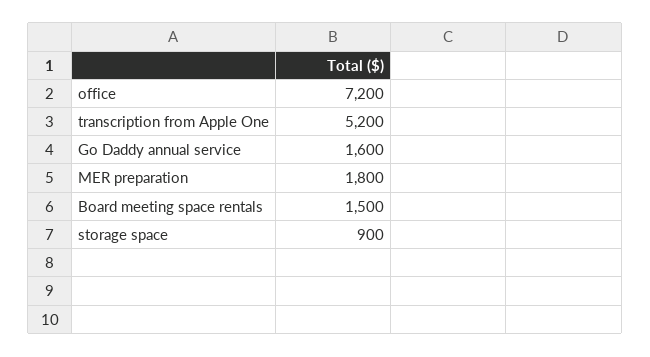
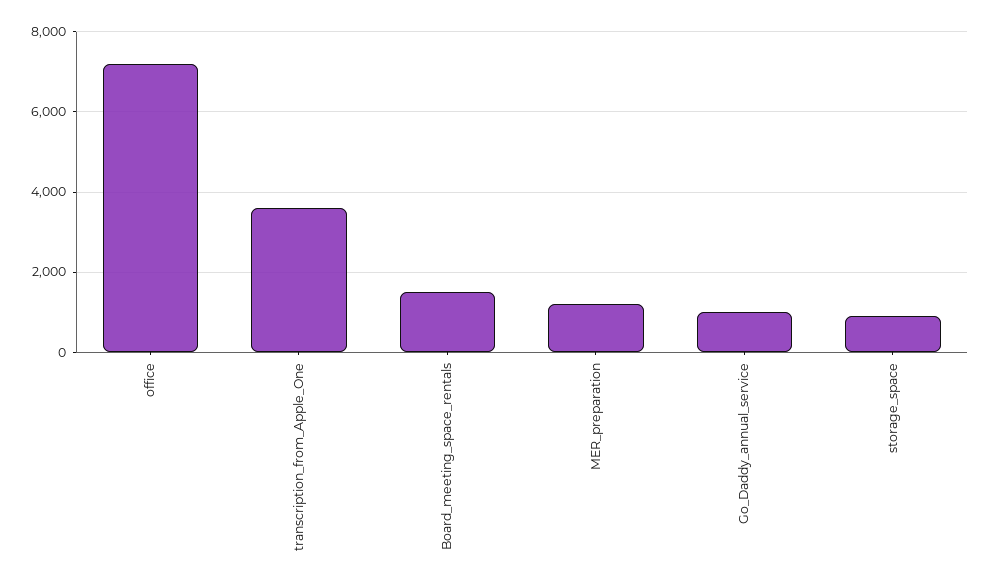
transcription from Apple One: 5200 -> 3600
Go Daddy annual service: 1600 -> 1000
MER preparation: 1800 -> 1200

